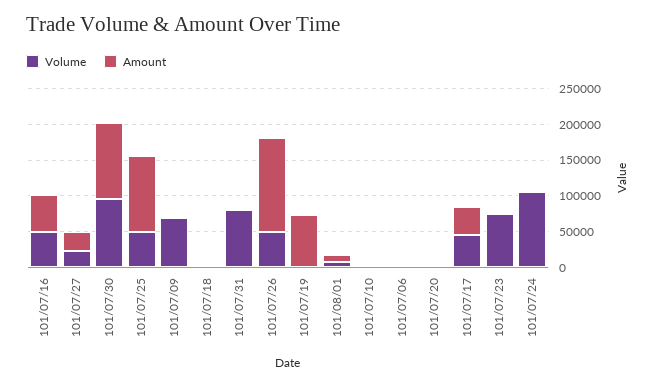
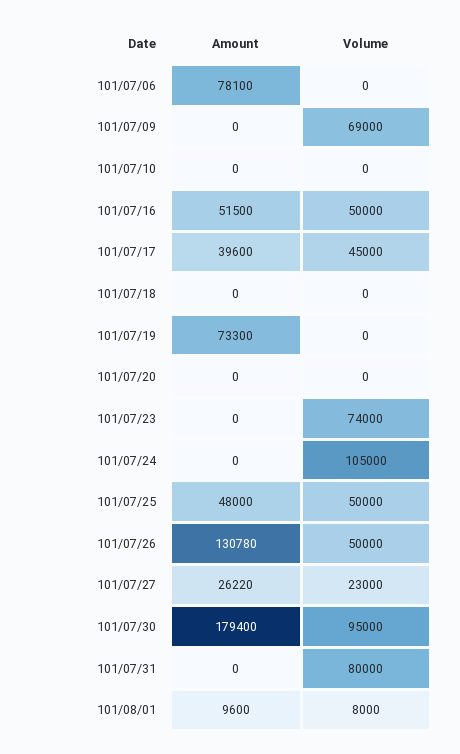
Amount, 101/07/30: 100000 -> 179400
Amount, 101/07/25: 100000 -> 48000
Amount, 101/07/06: 0 -> 78100

